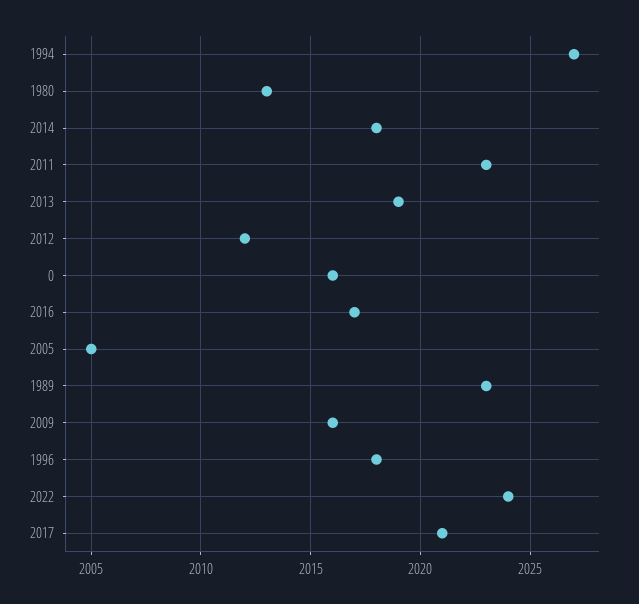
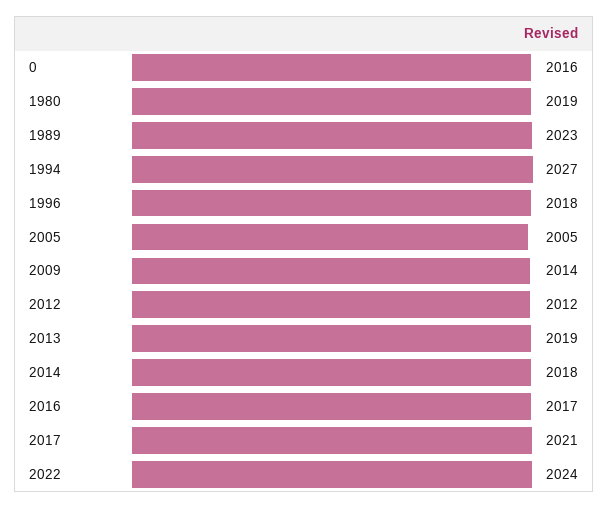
1980: 2013 -> 2019
2011: 2023 -> none
2009: 2016 -> 2014

